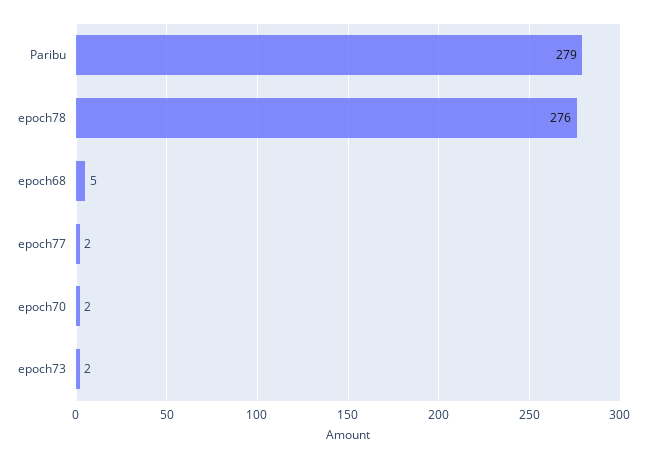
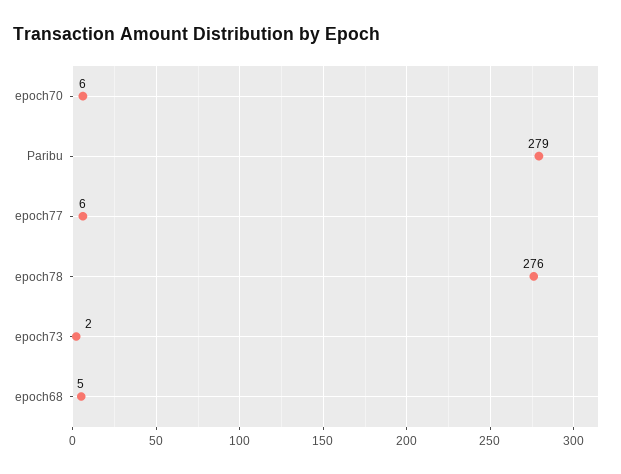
epoch77: 2 -> 6
epoch70: 2 -> 6

